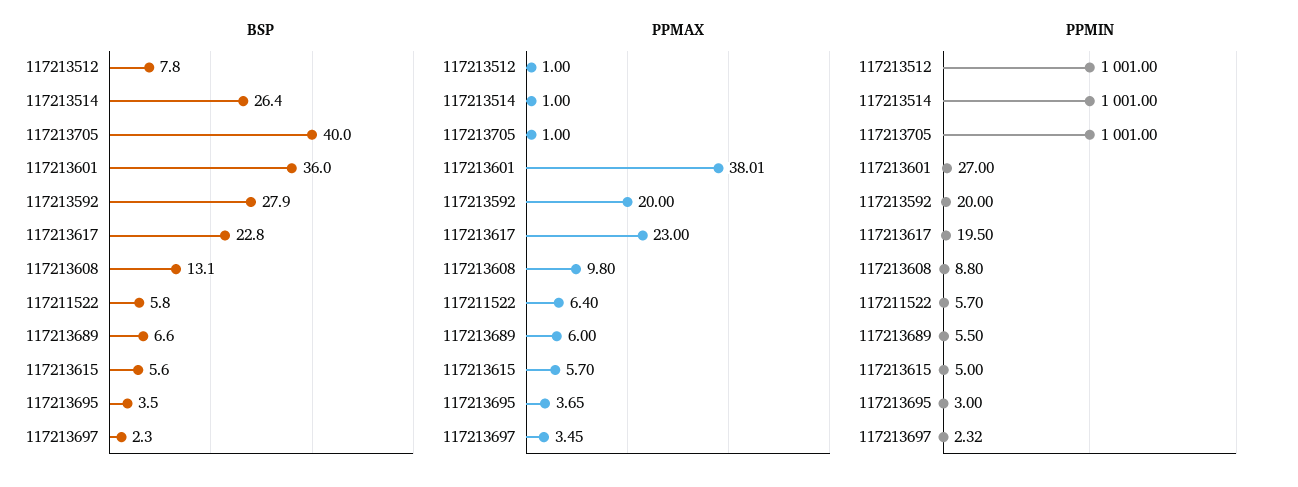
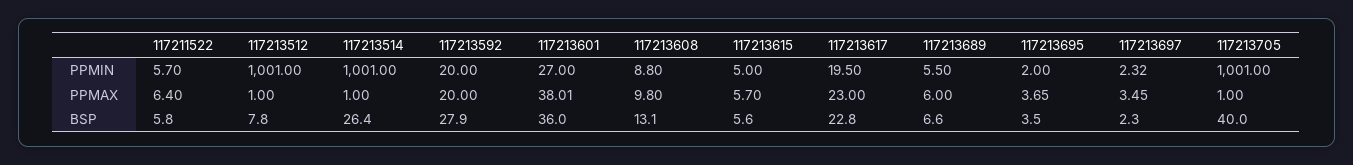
PPMIN, 117213695: 3 -> 2

